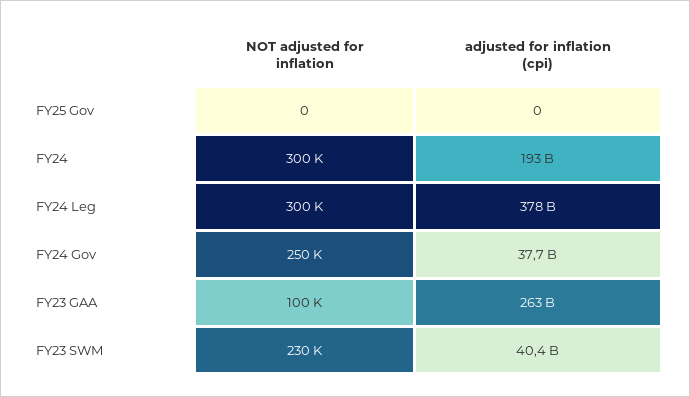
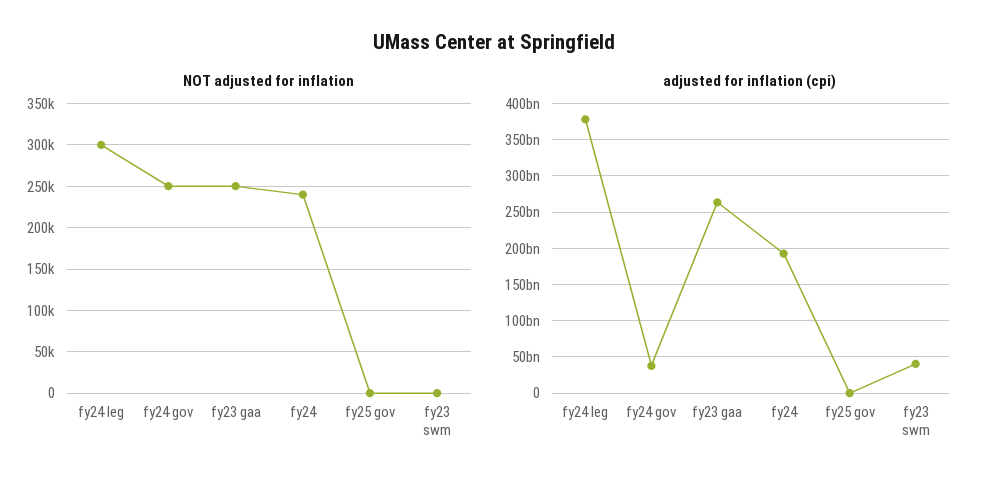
NOT adjusted for inflation, FY24: 300000 -> 240000
NOT adjusted for inflation, FY23 GAA: 100000 -> 250000
NOT adjusted for inflation, FY23 SWM: 230000 -> 0

